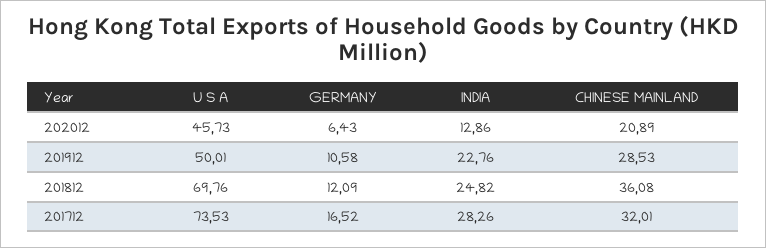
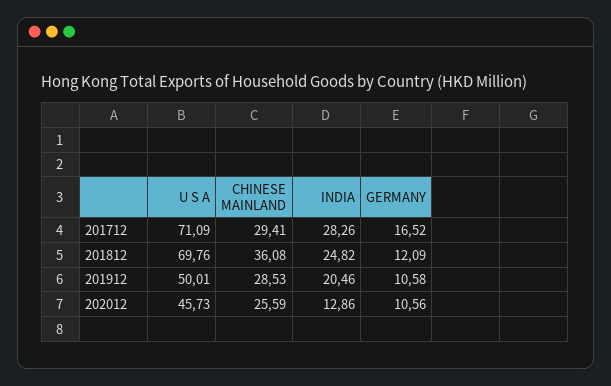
GERMANY, 202012: 6.43 -> 10.56
CHINESE MAINLAND, 202012: 20.89 -> 25.59
INDIA, 201912: 22.76 -> 20.46
U S A, 201712: 73.53 -> 71.09
CHINESE MAINLAND, 201712: 32.01 -> 29.41

